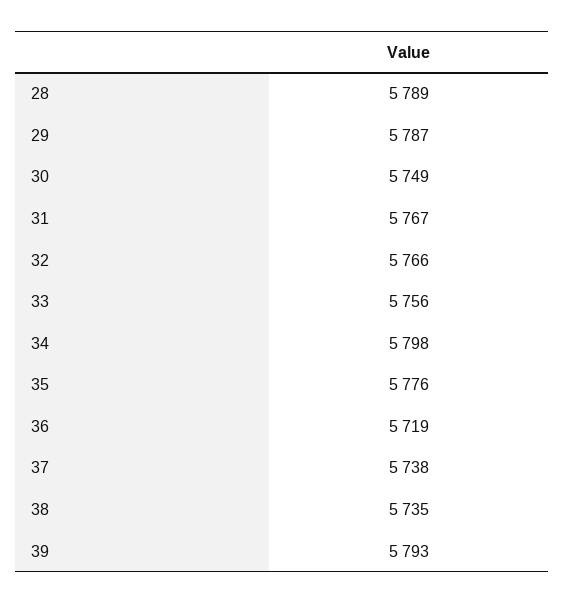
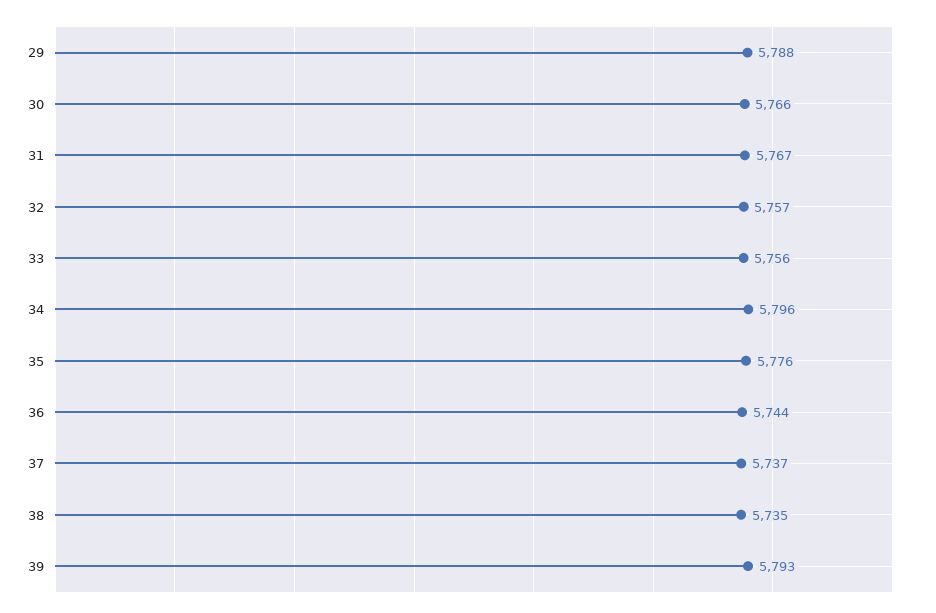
28: 5789 -> none
29: 5787 -> 5788
30: 5749 -> 5766
32: 5766 -> 5757
34: 5798 -> 5796
36: 5719 -> 5744
37: 5738 -> 5737

